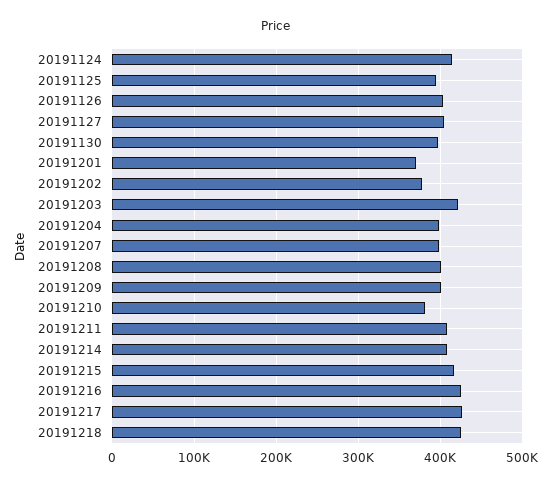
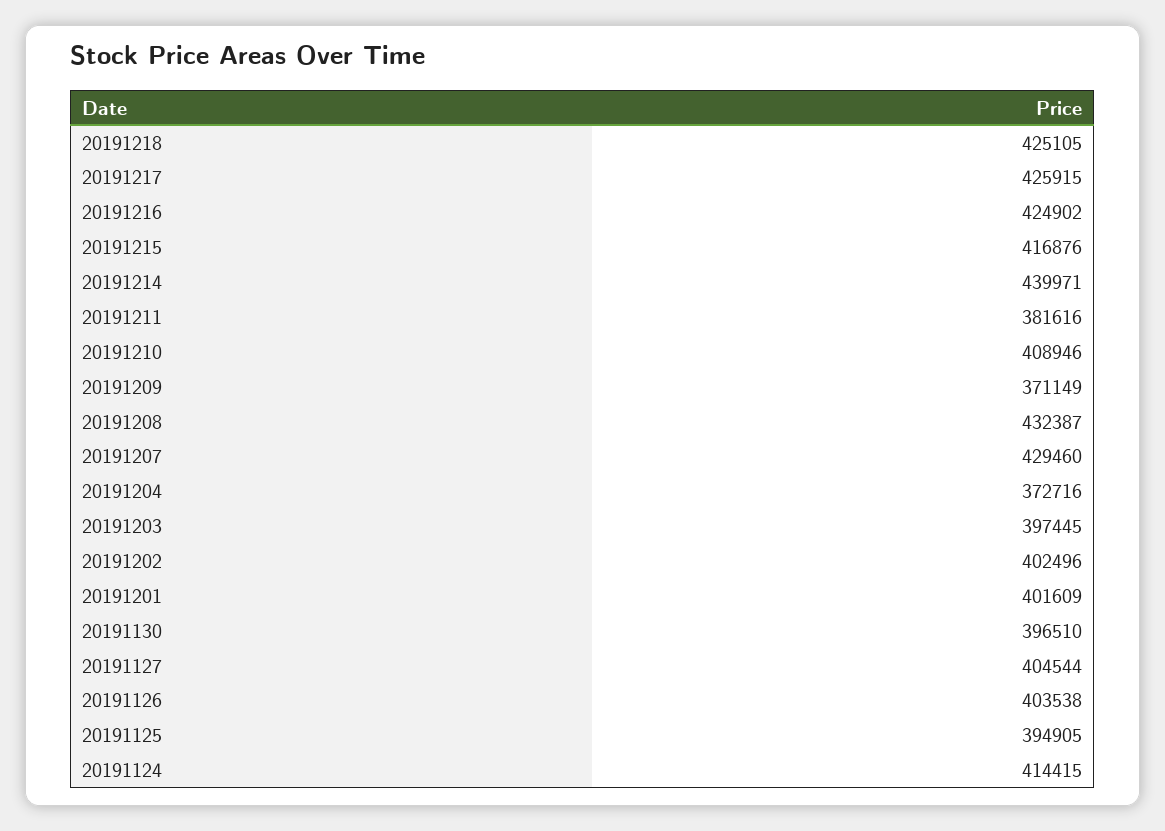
20191201: 370000 -> 401609
20191202: 380000 -> 402496
20191203: 420000 -> 397445
20191204: 400000 -> 372716
20191207: 400000 -> 429460
20191208: 400000 -> 432387
20191209: 400000 -> 371149
20191210: 380000 -> 408946
20191211: 410000 -> 381616
20191214: 410000 -> 439971

